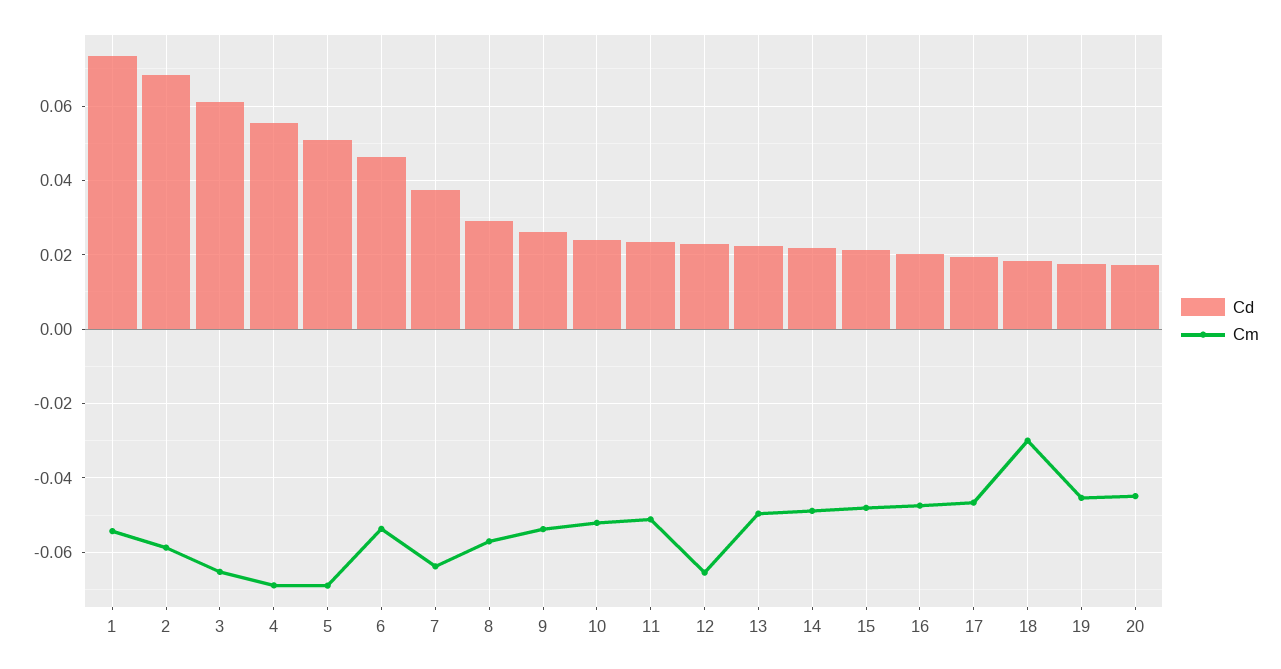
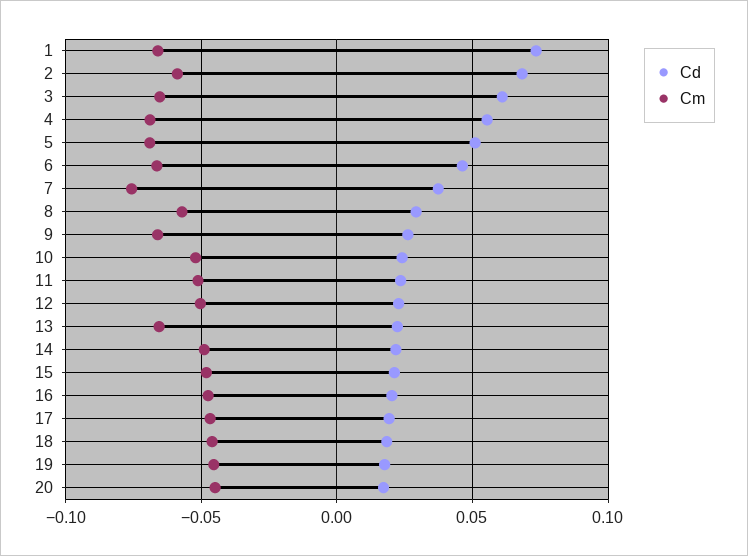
Cm, 1: -0.054 -> -0.065
Cm, 6: -0.054 -> -0.065
Cm, 7: -0.064 -> -0.075
Cm, 9: -0.054 -> -0.065
Cm, 12: -0.066 -> -0.05
Cm, 13: -0.05 -> -0.065
Cm, 18: -0.03 -> -0.045

